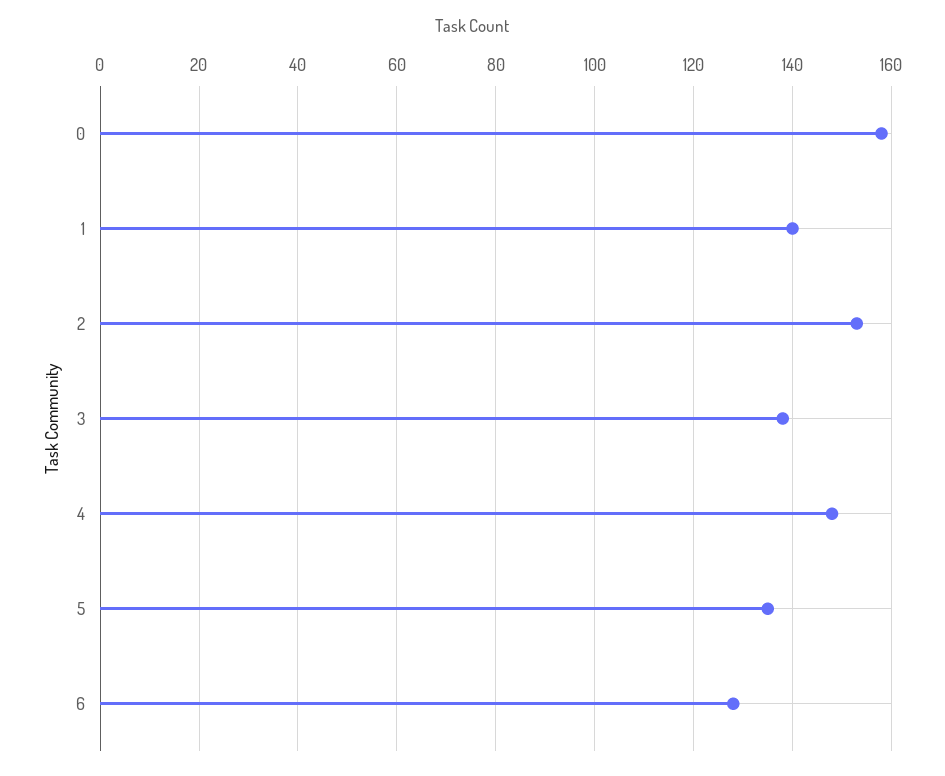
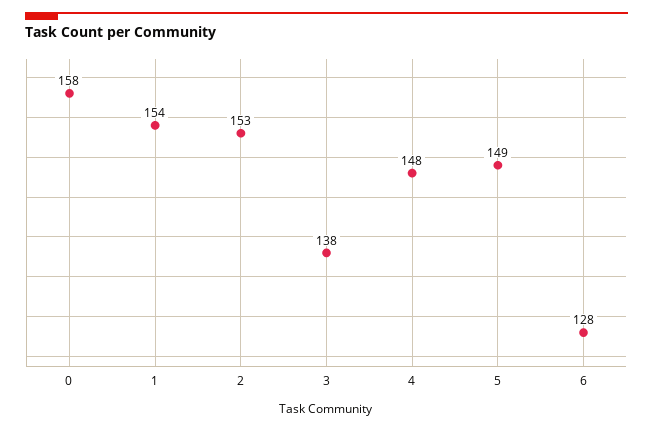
1: 140 -> 154
5: 135 -> 149

